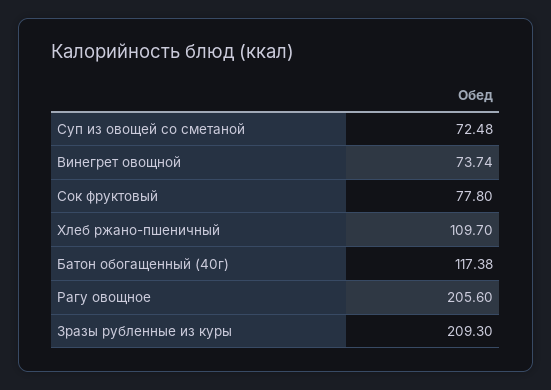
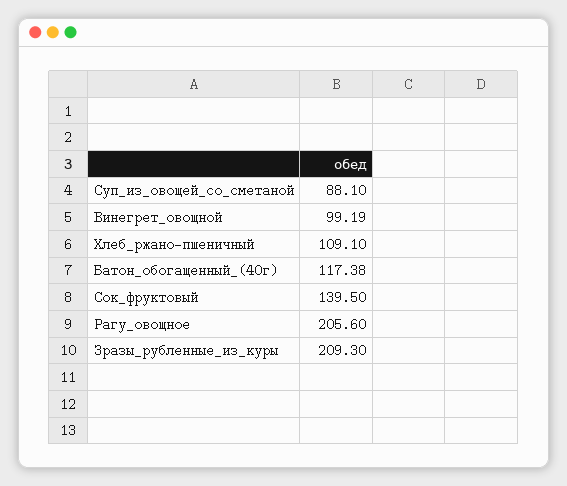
Суп из овощей со сметаной: 72.48 -> 88.1
Винегрет овощной: 73.74 -> 99.19
Сок фруктовый: 77.8 -> 139.5
Хлеб ржано-пшеничный: 109.7 -> 109.1

